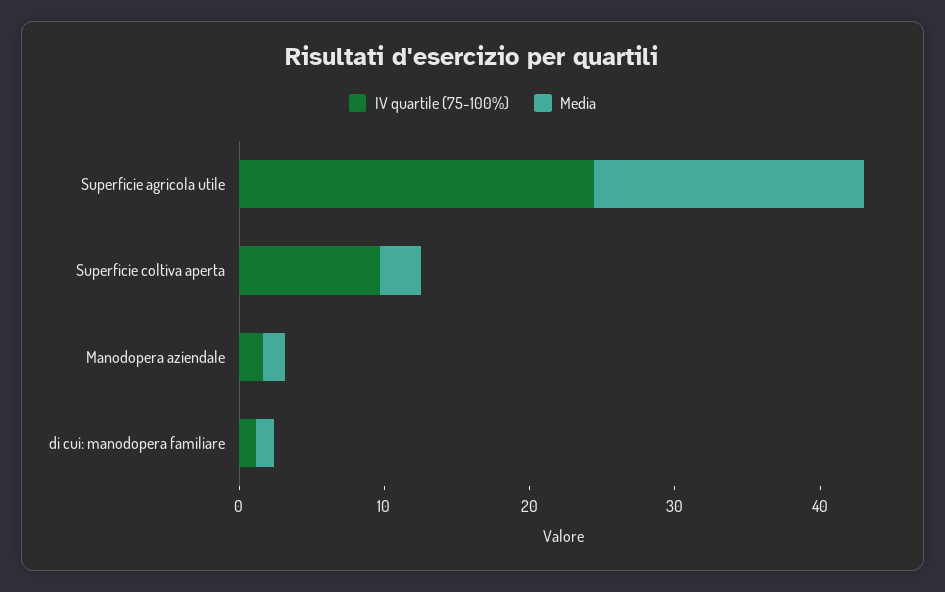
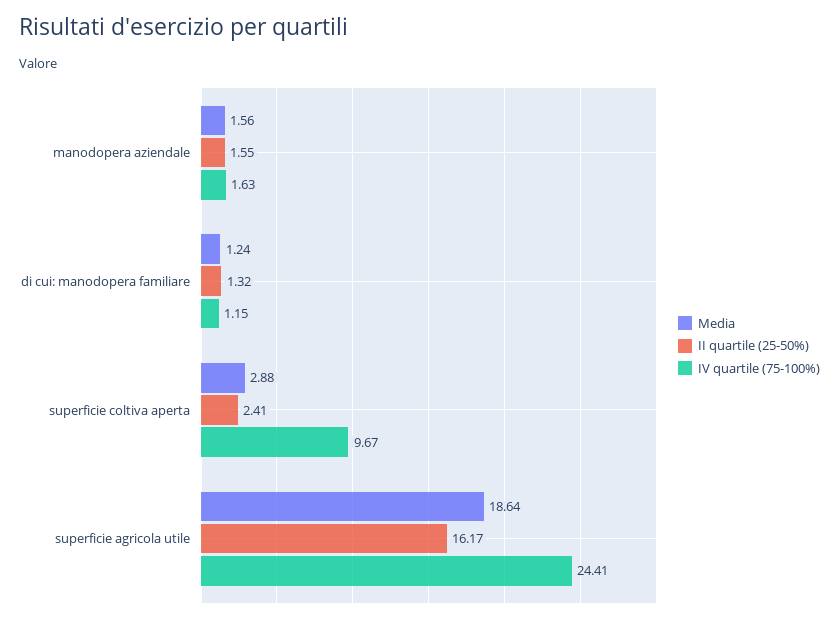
II quartile (25-50%), Manodopera aziendale: none -> 1.55
II quartile (25-50%), di cui: manodopera familiare: none -> 1.32
II quartile (25-50%), Superficie coltiva aperta: none -> 2.41
II quartile (25-50%), Superficie agricola utile: none -> 16.17

